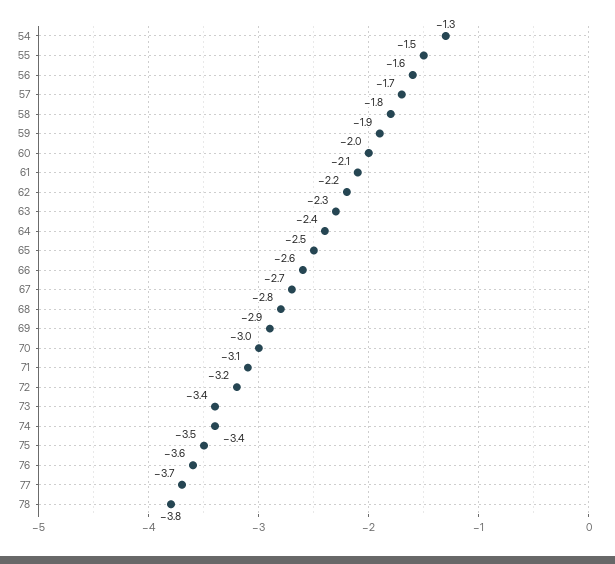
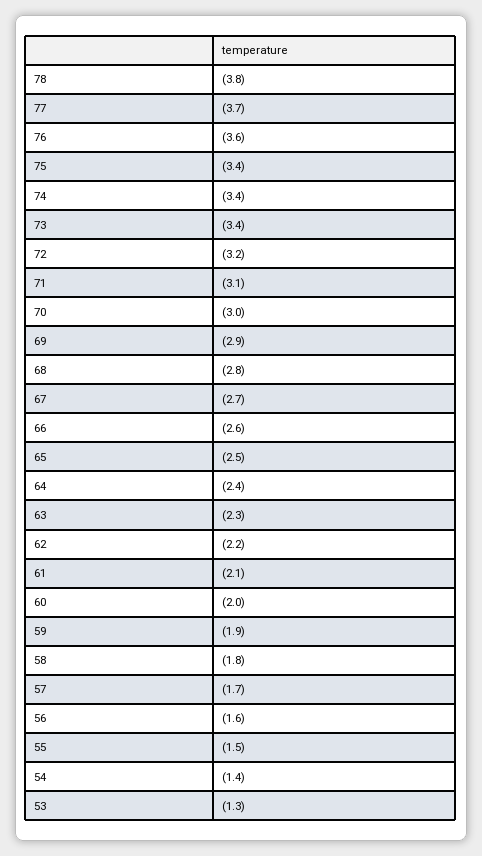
54: -1.3 -> -1.4
75: -3.5 -> -3.4
53: none -> -1.3

